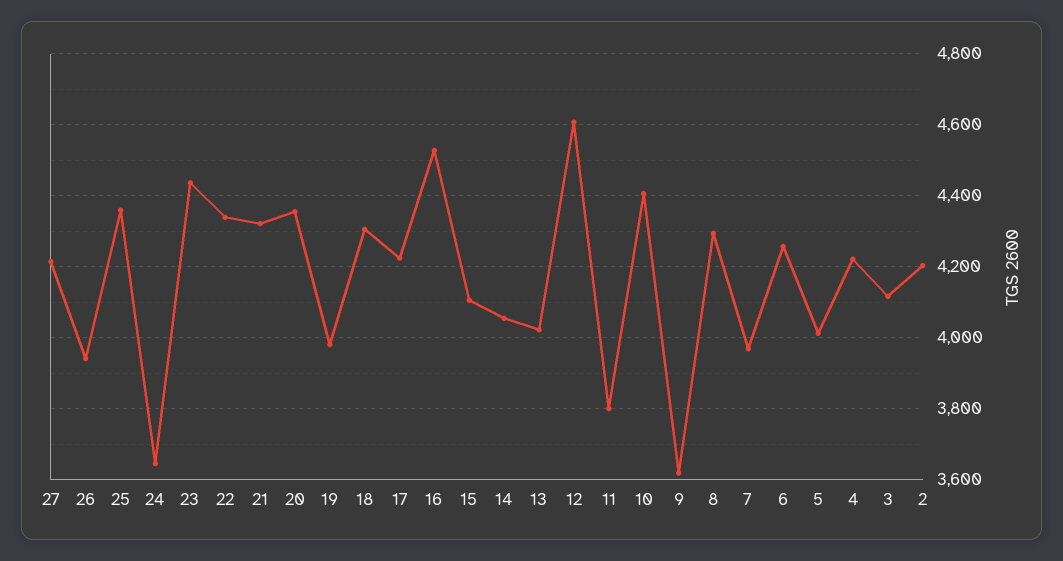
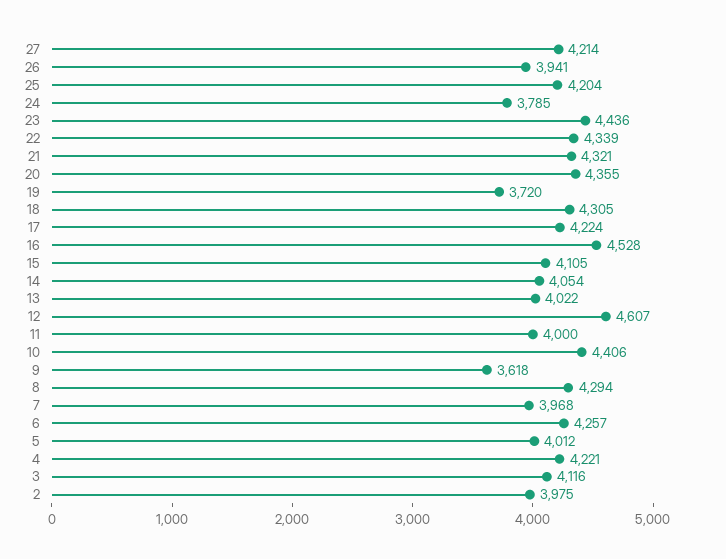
25: 4360 -> 4204
24: 3640 -> 3785
19: 3980 -> 3720
11: 3800 -> 4000
2: 4200 -> 3975

